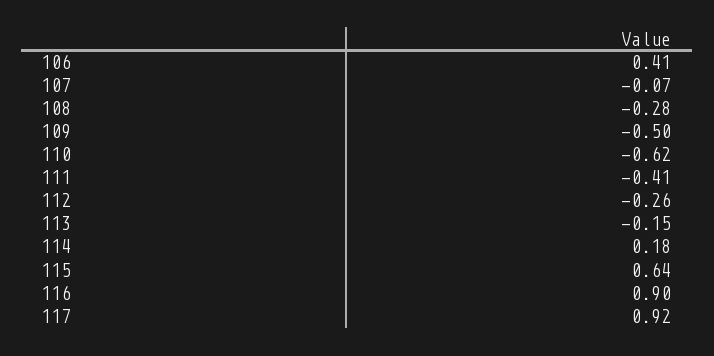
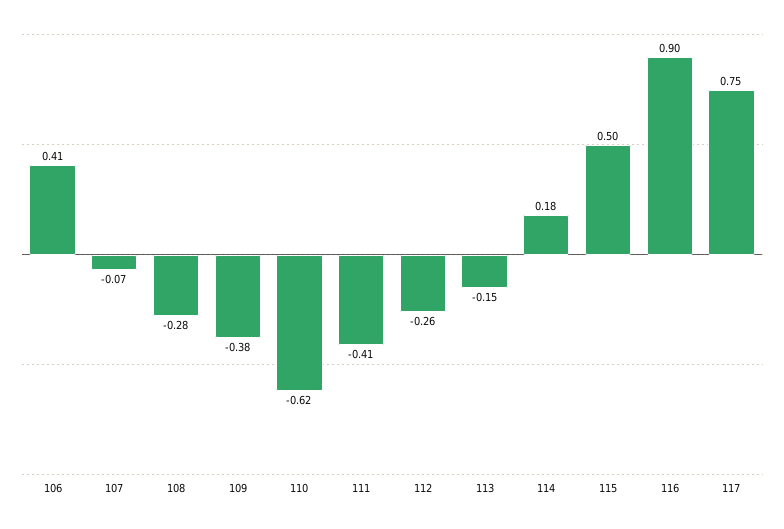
109: -0.5 -> -0.38
115: 0.64 -> 0.5
117: 0.92 -> 0.75

